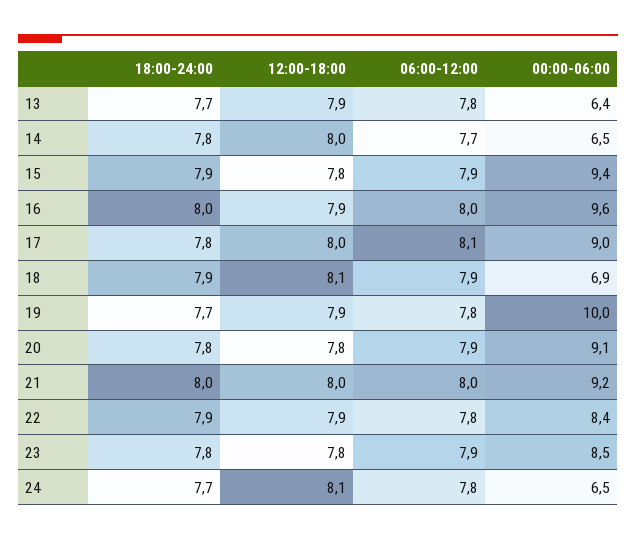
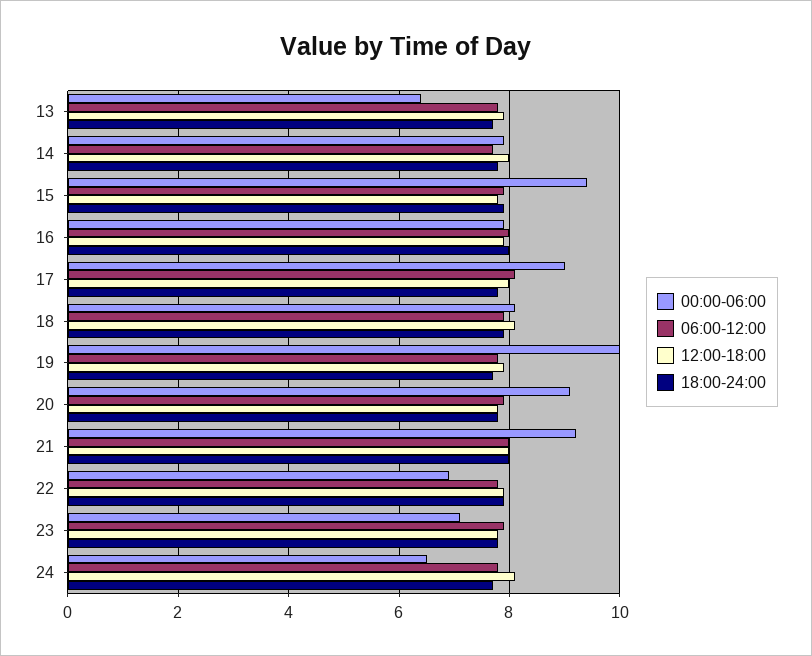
00:00-06:00, 14: 6.5 -> 8
00:00-06:00, 16: 9.6 -> 8
00:00-06:00, 18: 6.9 -> 8
00:00-06:00, 22: 8.4 -> 7
00:00-06:00, 23: 8.5 -> 7

